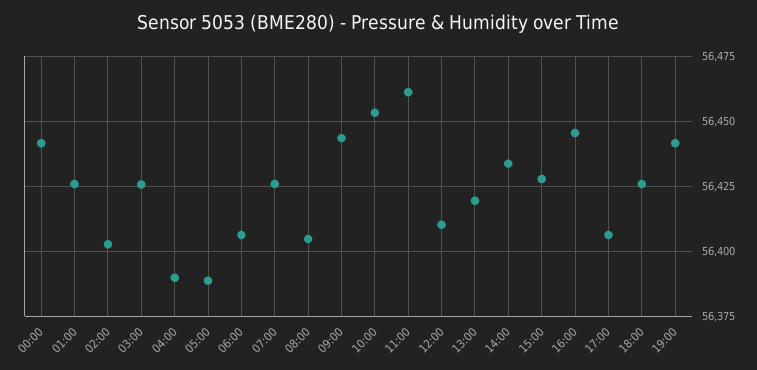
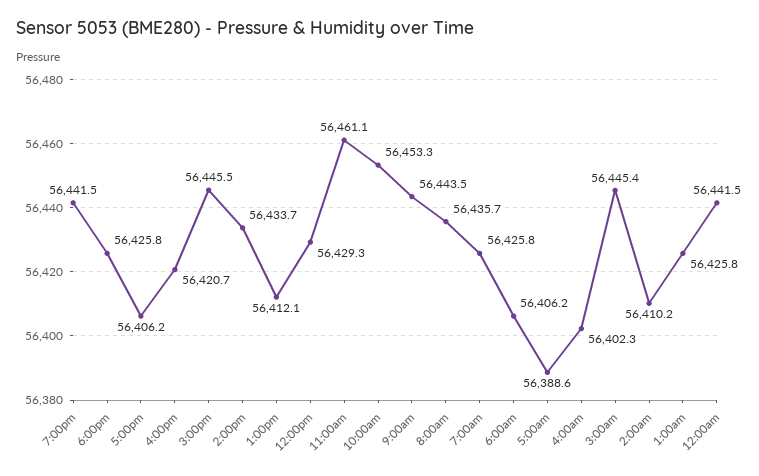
02:00: 56402.5 -> 56410.2
03:00: 56425 -> 56445.4
04:00: 56390 -> 56402.3
08:00: 56405 -> 56435.7
12:00: 56410 -> 56429.3
13:00: 56420 -> 56412.1
15:00: 56427.5 -> 56445.5
16:00: 56445 -> 56420.7

